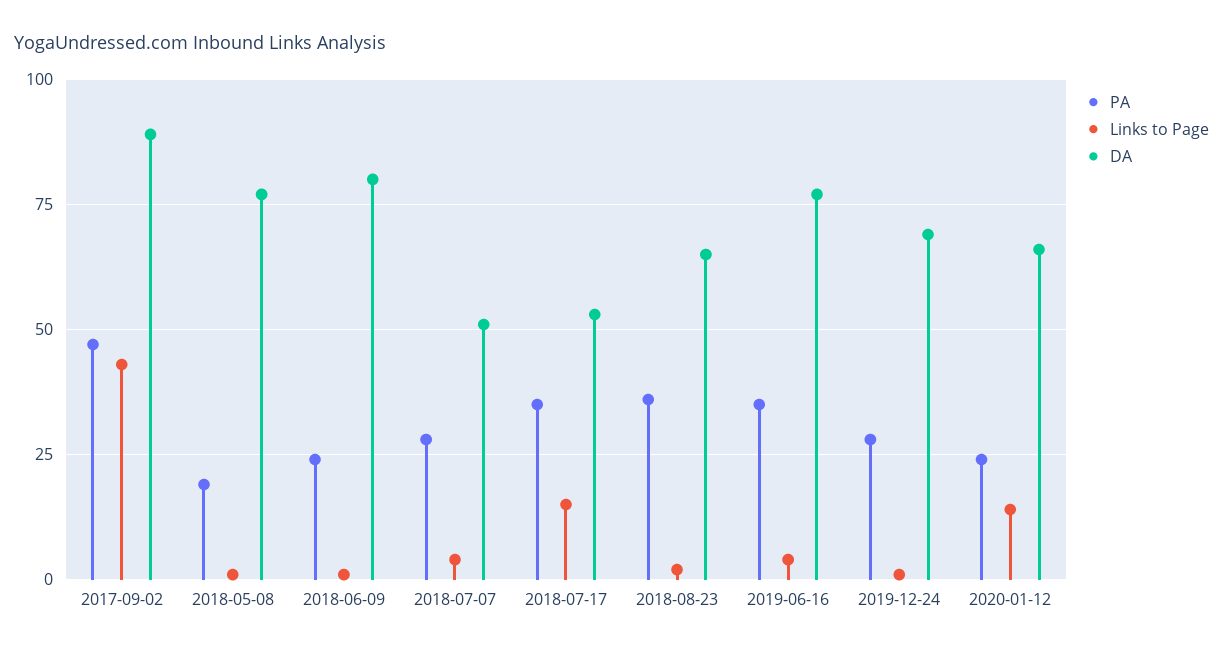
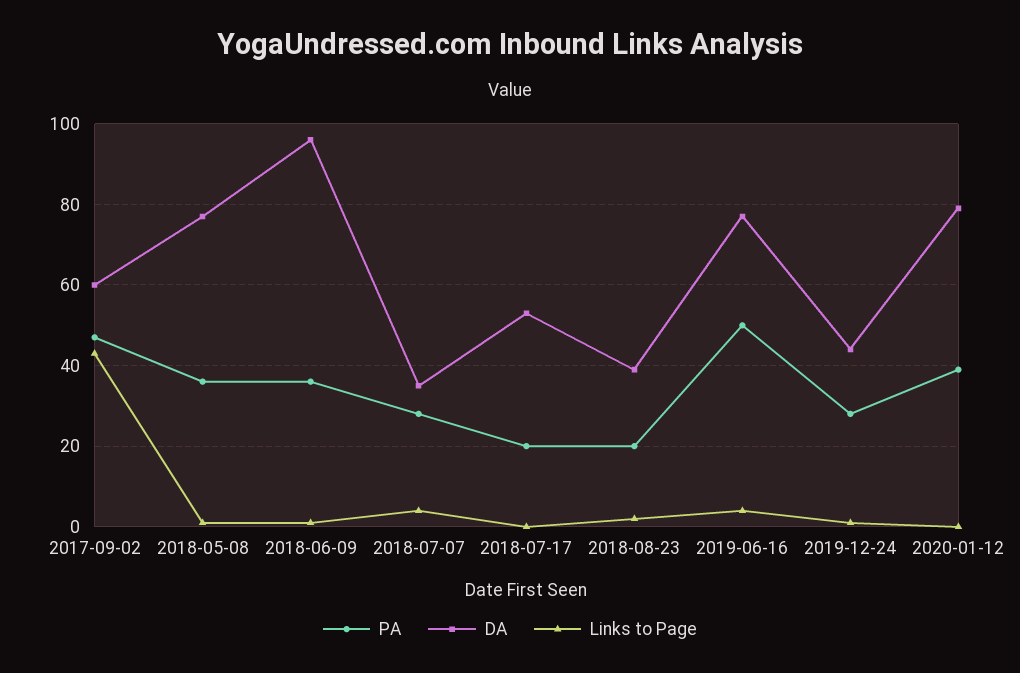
DA, 2017-09-02: 90 -> 60
PA, 2018-05-08: 20 -> 35
PA, 2018-06-09: 25 -> 35
DA, 2018-06-09: 80 -> 95
DA, 2018-07-07: 50 -> 35
PA, 2018-07-17: 35 -> 20
Links to Page, 2018-07-17: 15 -> 0
PA, 2018-08-23: 35 -> 20
DA, 2018-08-23: 65 -> 40
PA, 2019-06-16: 35 -> 50
DA, 2019-12-24: 70 -> 45
PA, 2020-01-12: 25 -> 40
Links to Page, 2020-01-12: 15 -> 0
DA, 2020-01-12: 65 -> 80

